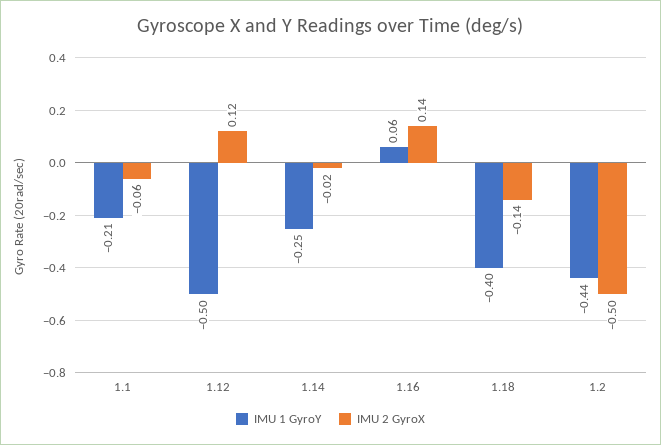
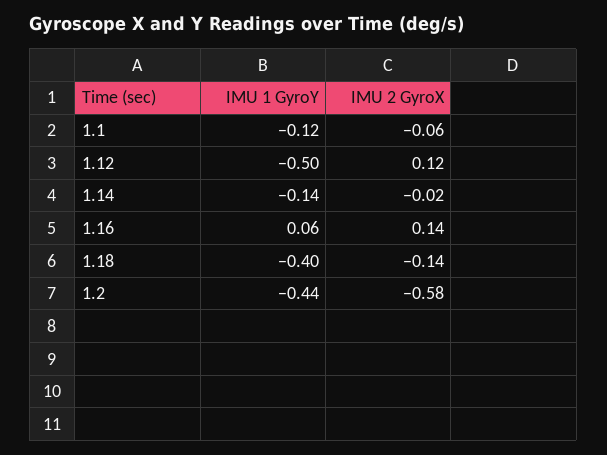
IMU 1 GyroY, 1.1: -0.21 -> -0.12
IMU 1 GyroY, 1.14: -0.25 -> -0.14
IMU 2 GyroX, 1.2: -0.5 -> -0.58

